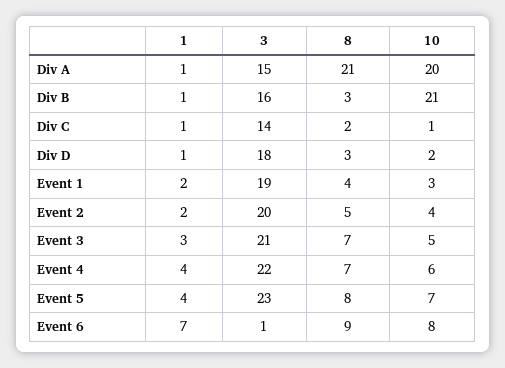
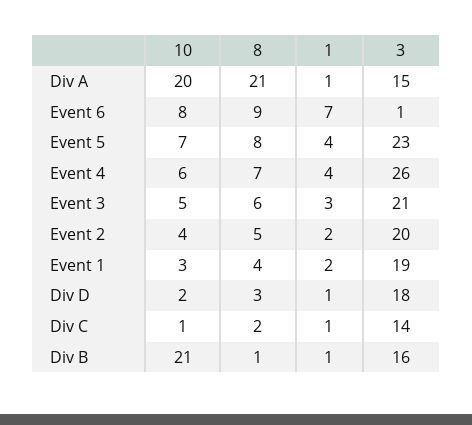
8, Div B: 3 -> 1
8, Event 3: 7 -> 6
3, Event 4: 22 -> 26

